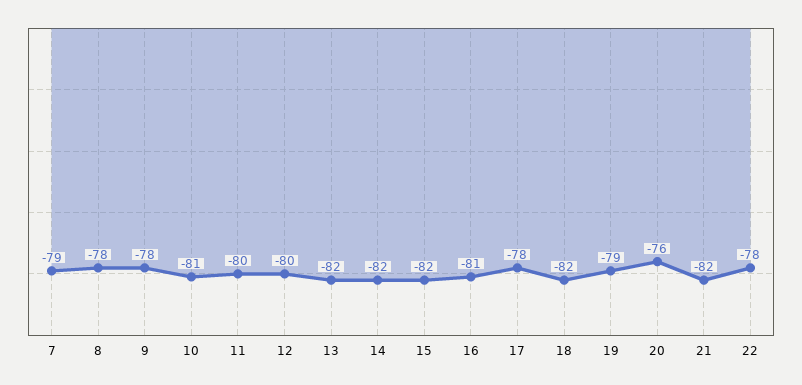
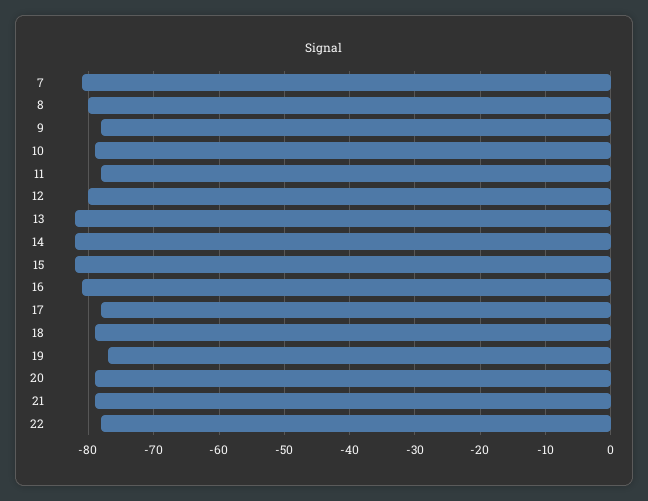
7: -79 -> -81
8: -78 -> -80
10: -81 -> -79
11: -80 -> -78
18: -82 -> -79
19: -79 -> -77
20: -76 -> -79
21: -82 -> -79

